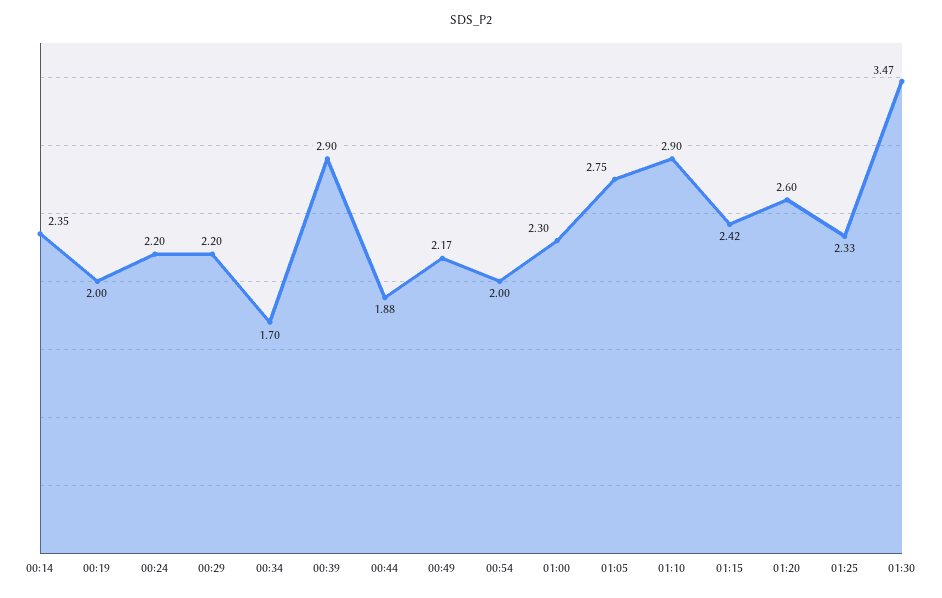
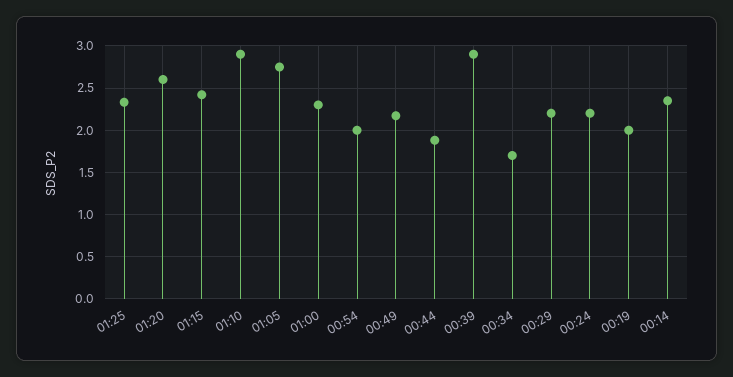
01:30: 3.47 -> none

